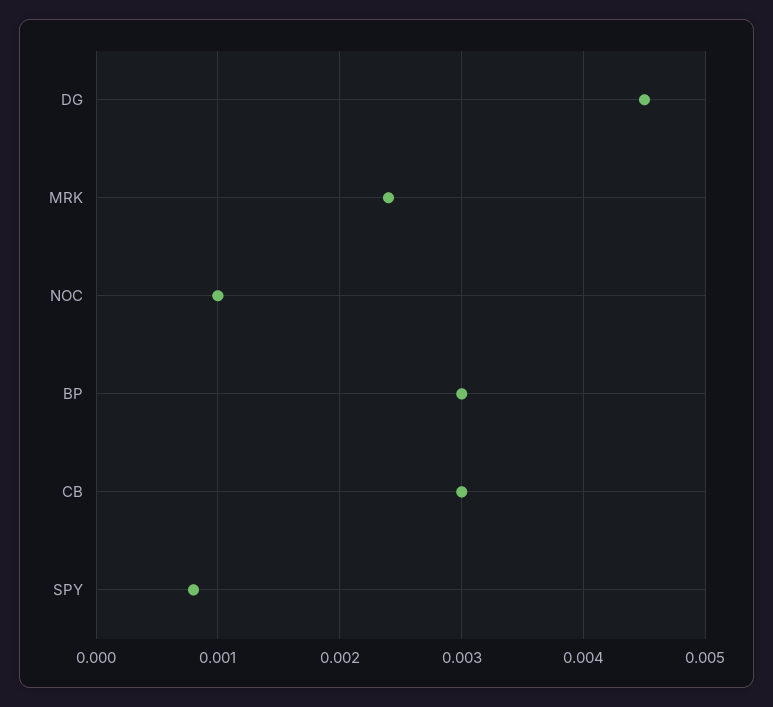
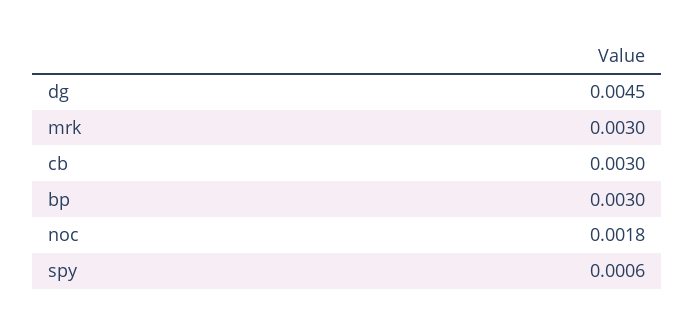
MRK: 0.0024 -> 0.003
NOC: 0.001 -> 0.0018
SPY: 0.0008 -> 0.0006

